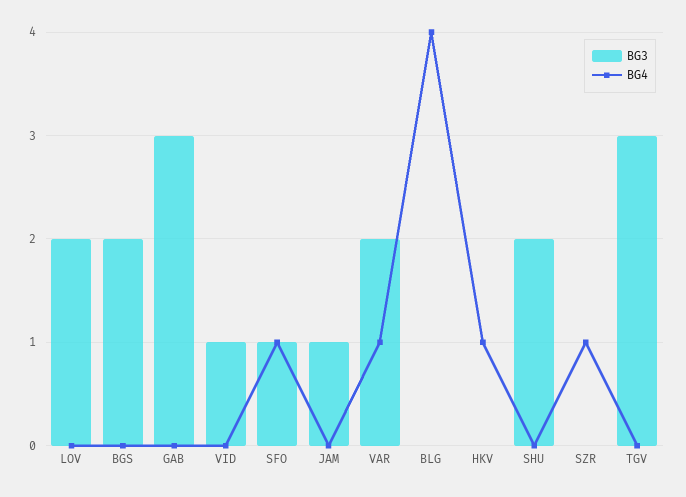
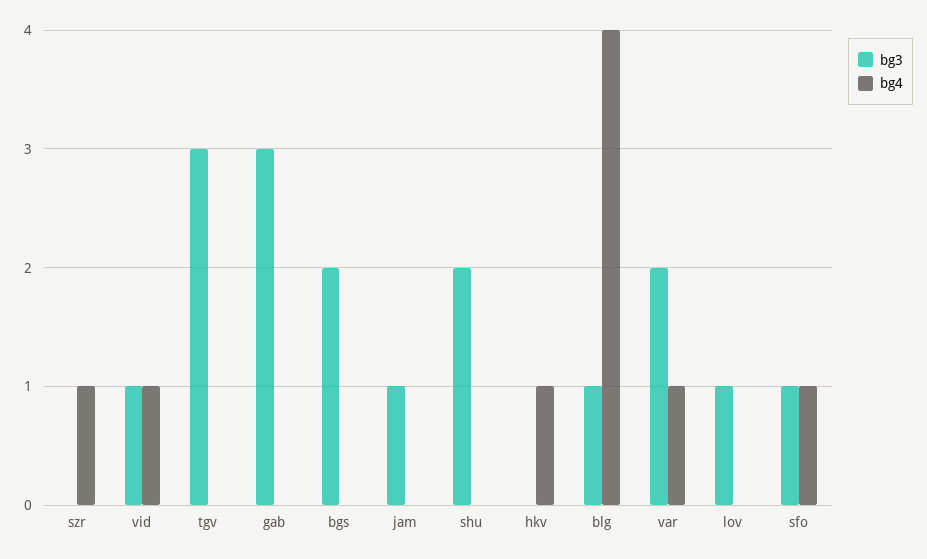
BG3, LOV: 2 -> 1
BG4, VID: 0 -> 1
BG3, BLG: 0 -> 1

